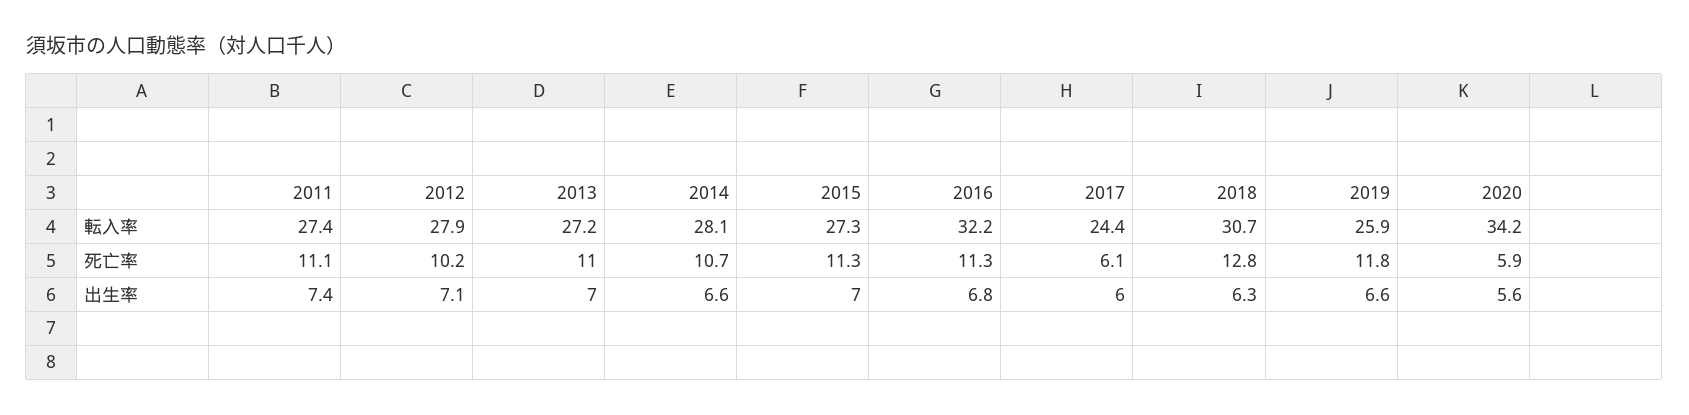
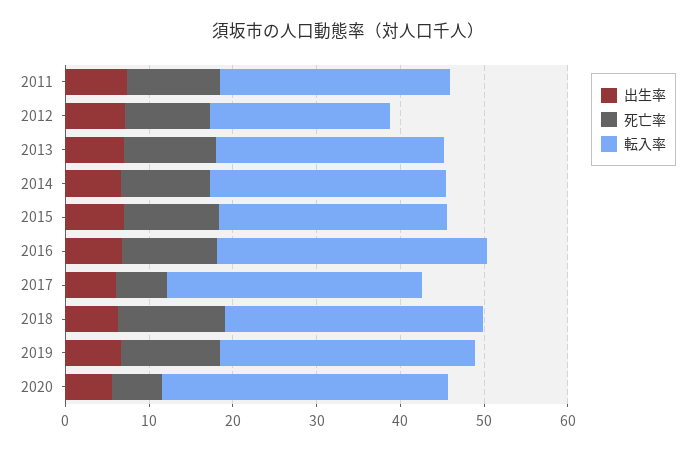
転入率, 2012: 27.9 -> 22
転入率, 2017: 24.4 -> 30
転入率, 2019: 25.9 -> 30

